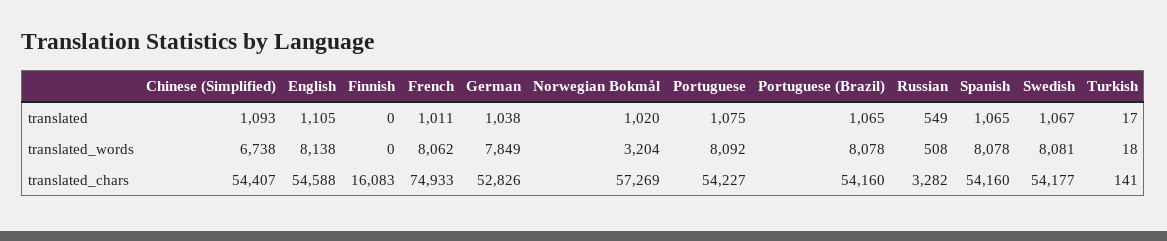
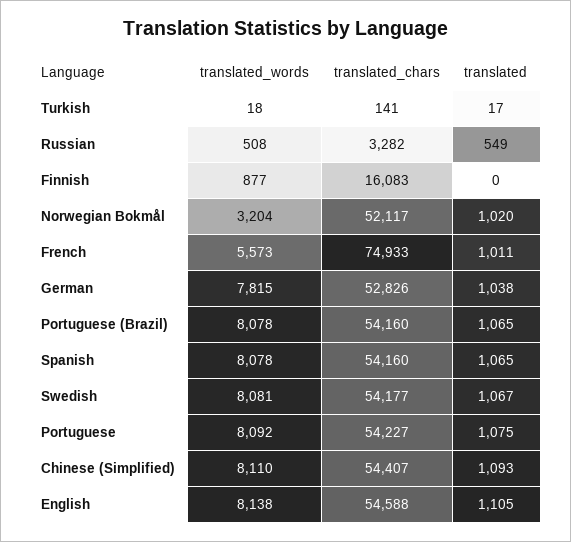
Chinese (Simplified), translated_words: 6738 -> 8110
Finnish, translated_words: 0 -> 877
French, translated_words: 8062 -> 5573
German, translated_words: 7849 -> 7815
Norwegian Bokmål, translated_chars: 57269 -> 52117

